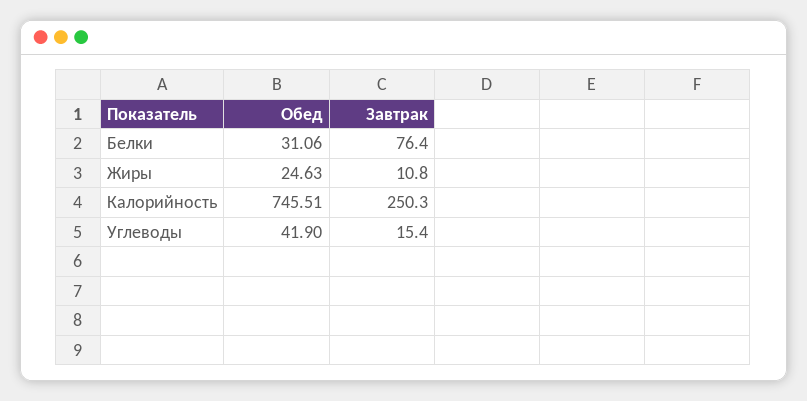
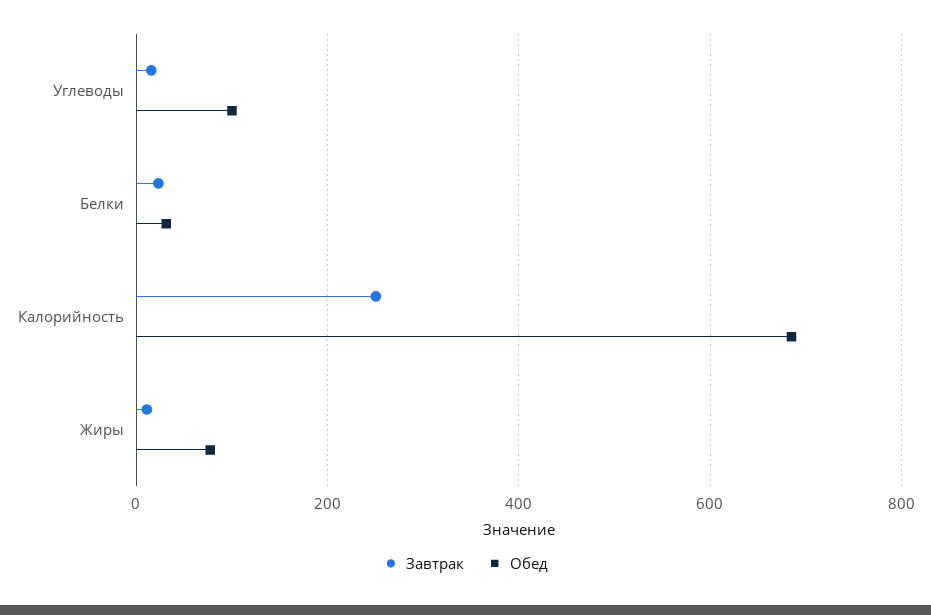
Завтрак, Белки: 76.4 -> 20
Обед, Жиры: 24.63 -> 80
Обед, Калорийность: 745.51 -> 680
Обед, Углеводы: 41.9 -> 100

